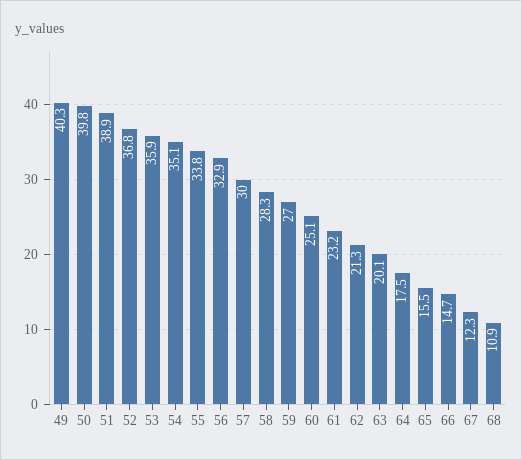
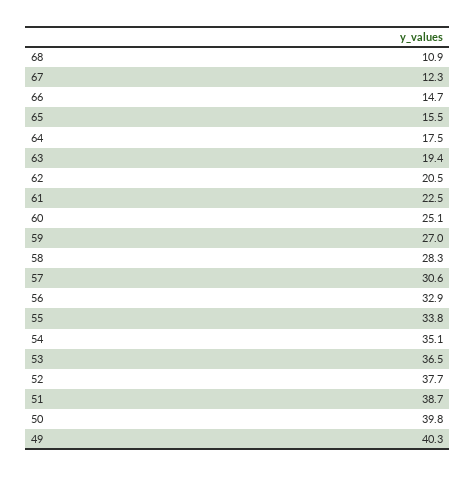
51: 38.9 -> 38.7
52: 36.8 -> 37.7
53: 35.9 -> 36.5
57: 30 -> 30.6
61: 23.2 -> 22.5
62: 21.3 -> 20.5
63: 20.1 -> 19.4

